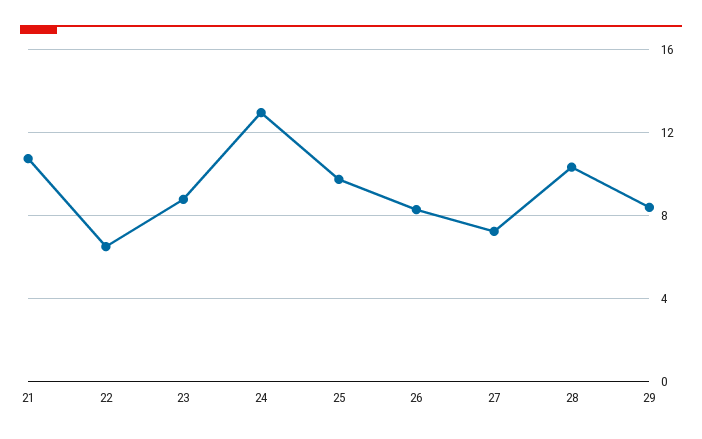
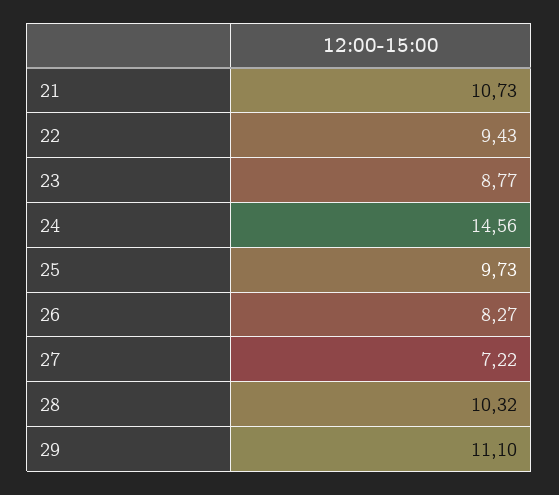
22: 6.5 -> 9.43
24: 13 -> 14.56
29: 8.5 -> 11.1

